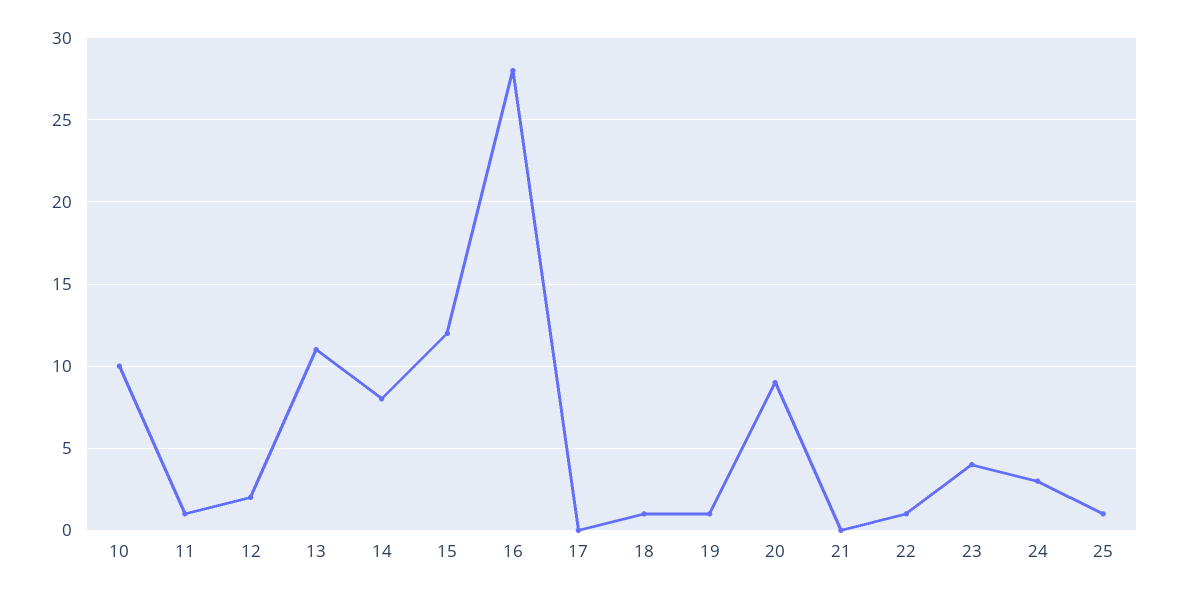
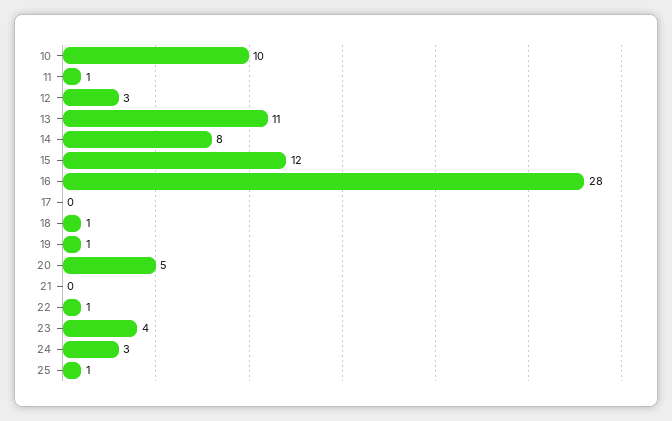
12: 2 -> 3
20: 9 -> 5

